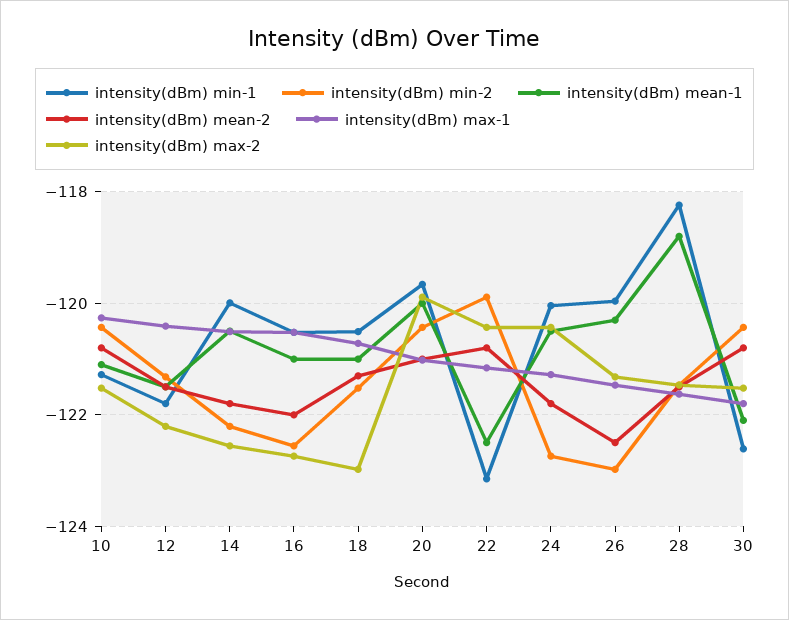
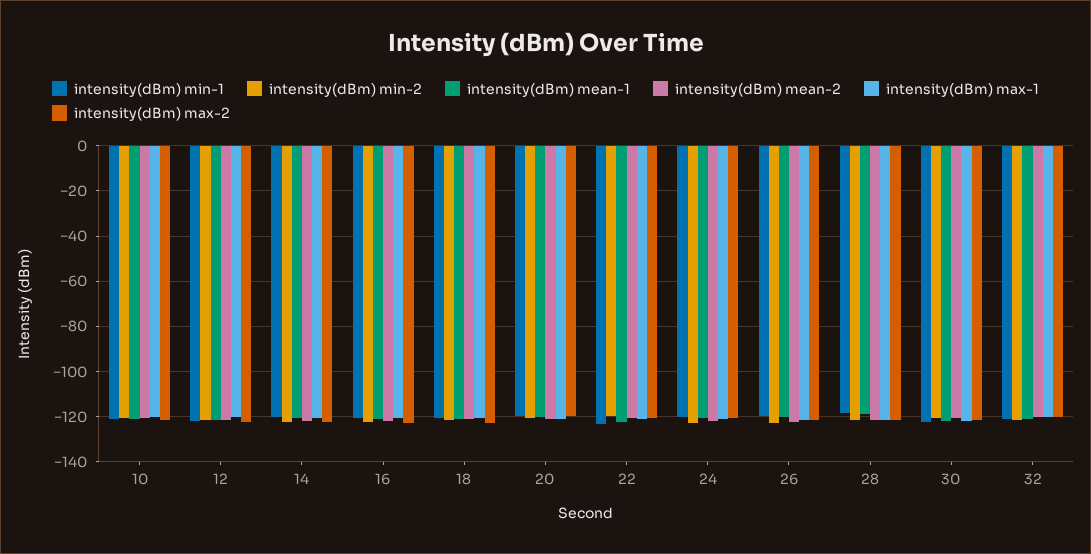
intensity(dBm) min-1, 32: none -> -120
intensity(dBm) min-2, 32: none -> -120
intensity(dBm) mean-1, 32: none -> -120
intensity(dBm) mean-2, 32: none -> -120
intensity(dBm) max-1, 32: none -> -120
intensity(dBm) max-2, 32: none -> -120

